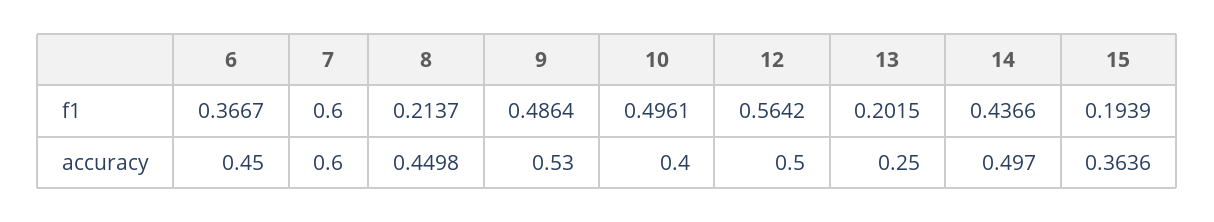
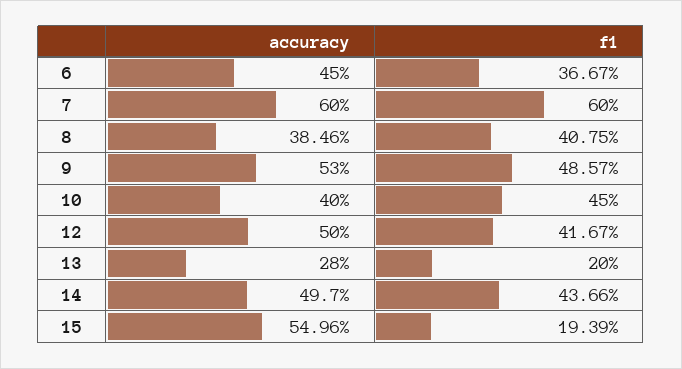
8, f1: 0.2137 -> 0.4075
9, f1: 0.4864 -> 0.4857
10, f1: 0.4961 -> 0.45
12, f1: 0.5642 -> 0.4167
13, f1: 0.2015 -> 0.2
8, accuracy: 0.4498 -> 0.3846
13, accuracy: 0.25 -> 0.28
15, accuracy: 0.3636 -> 0.5496

